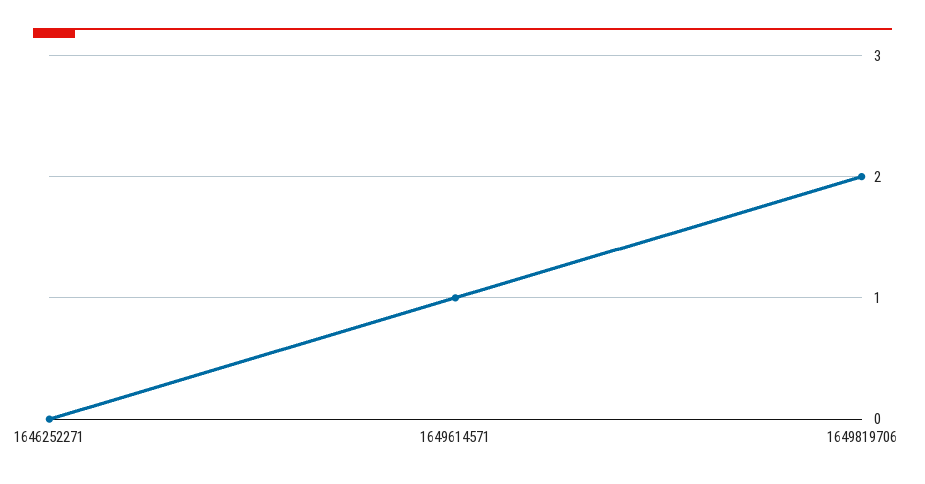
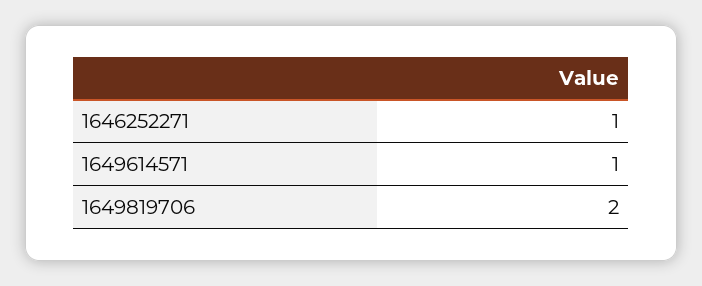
1646252271: 0 -> 1

